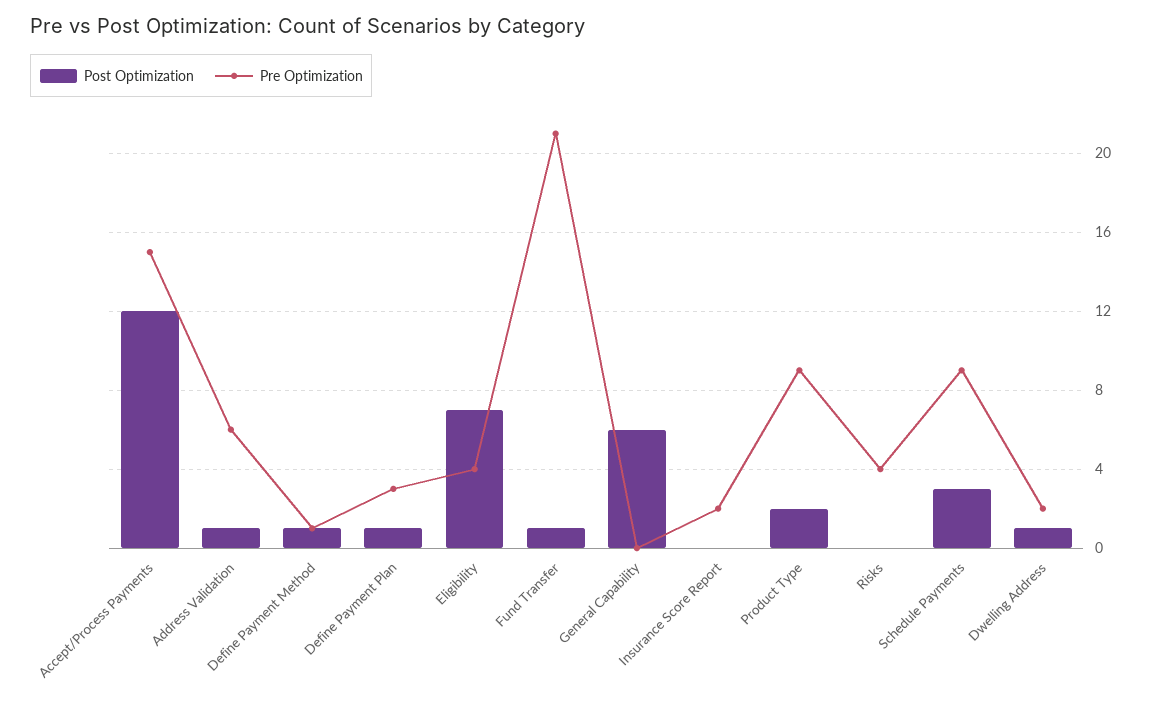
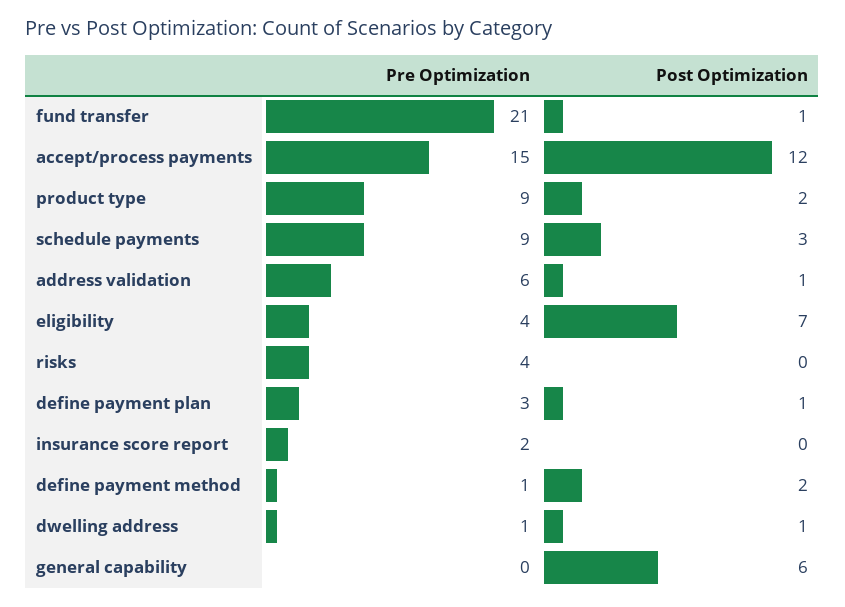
Post Optimization, Define Payment Method: 1 -> 2
Pre Optimization, Dwelling Address: 2 -> 1

